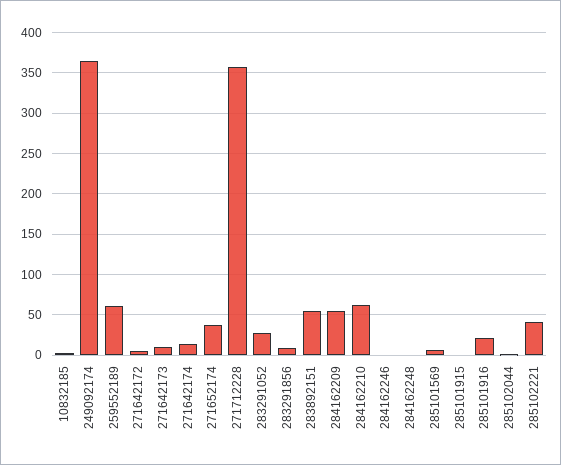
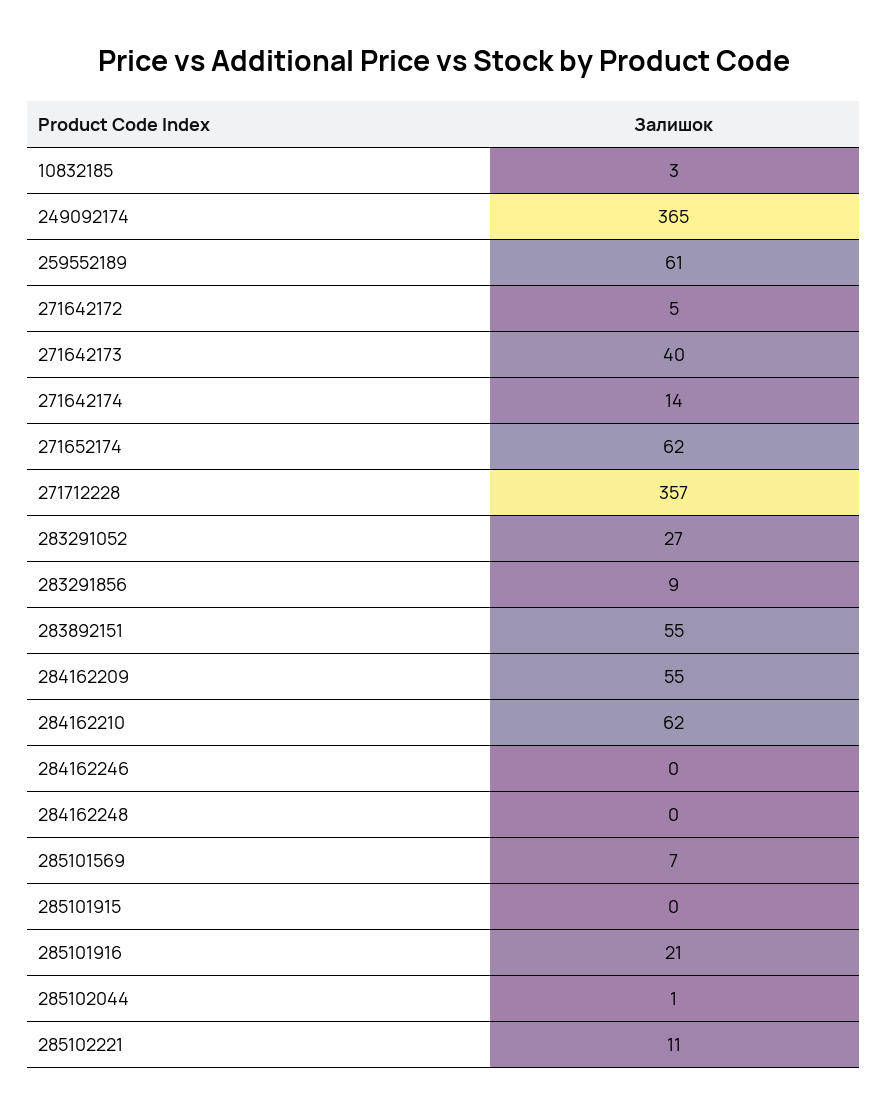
271642173: 10 -> 40
271652174: 40 -> 62
285102221: 40 -> 11

